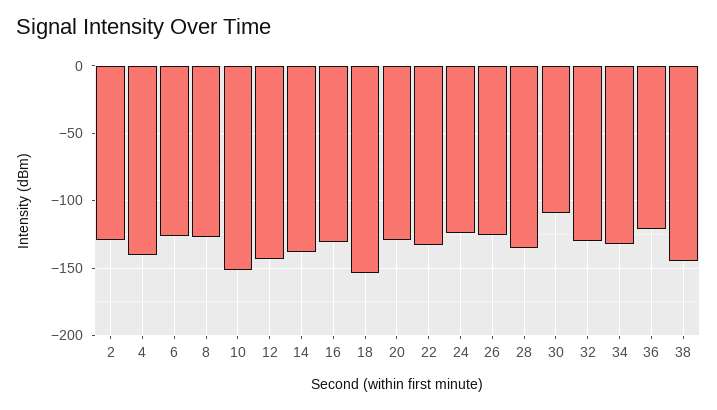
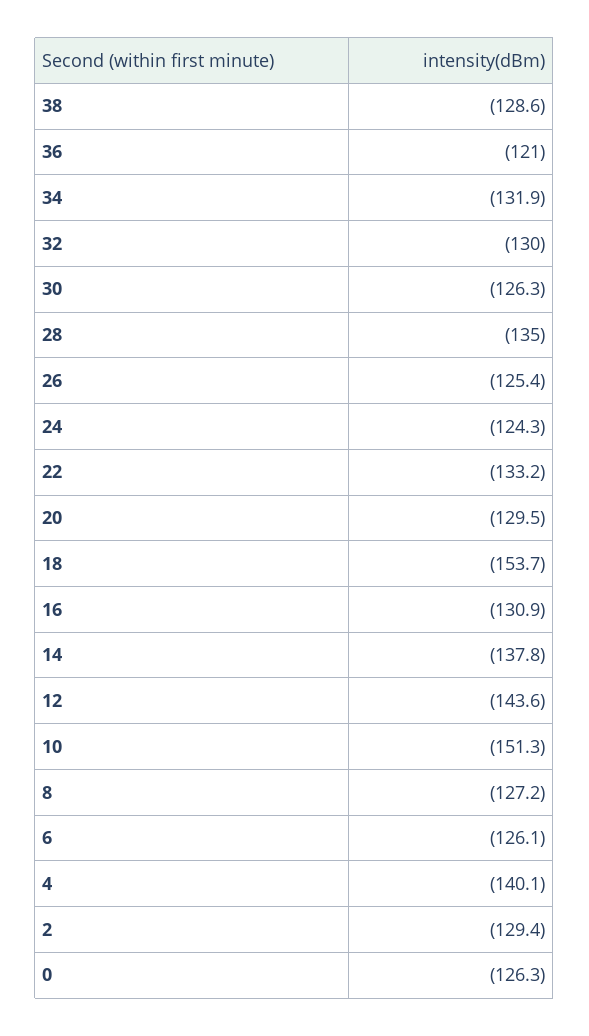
30: -110 -> -126.3
38: -145 -> -128.6
0: none -> -126.3

